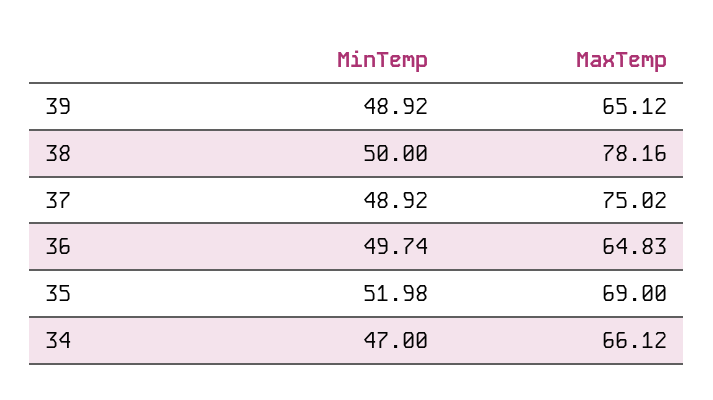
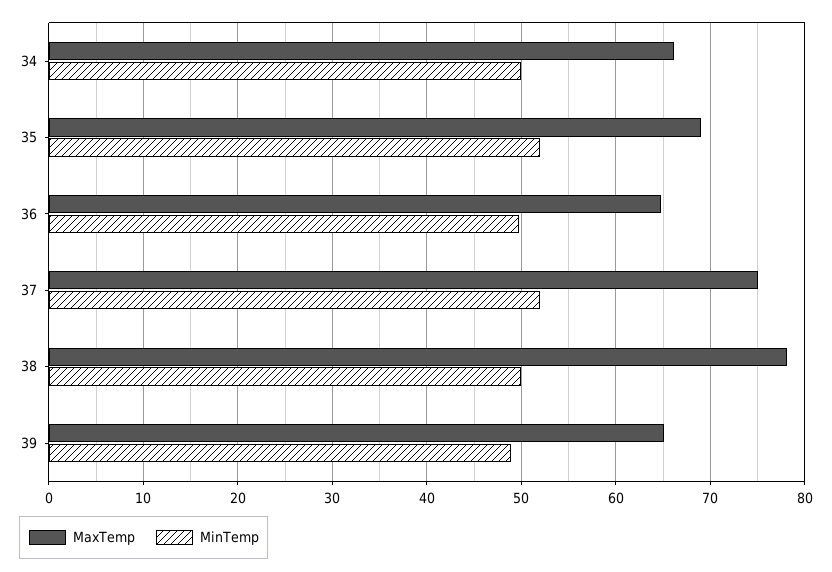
MinTemp, 37: 48.92 -> 52
MinTemp, 34: 47 -> 50

